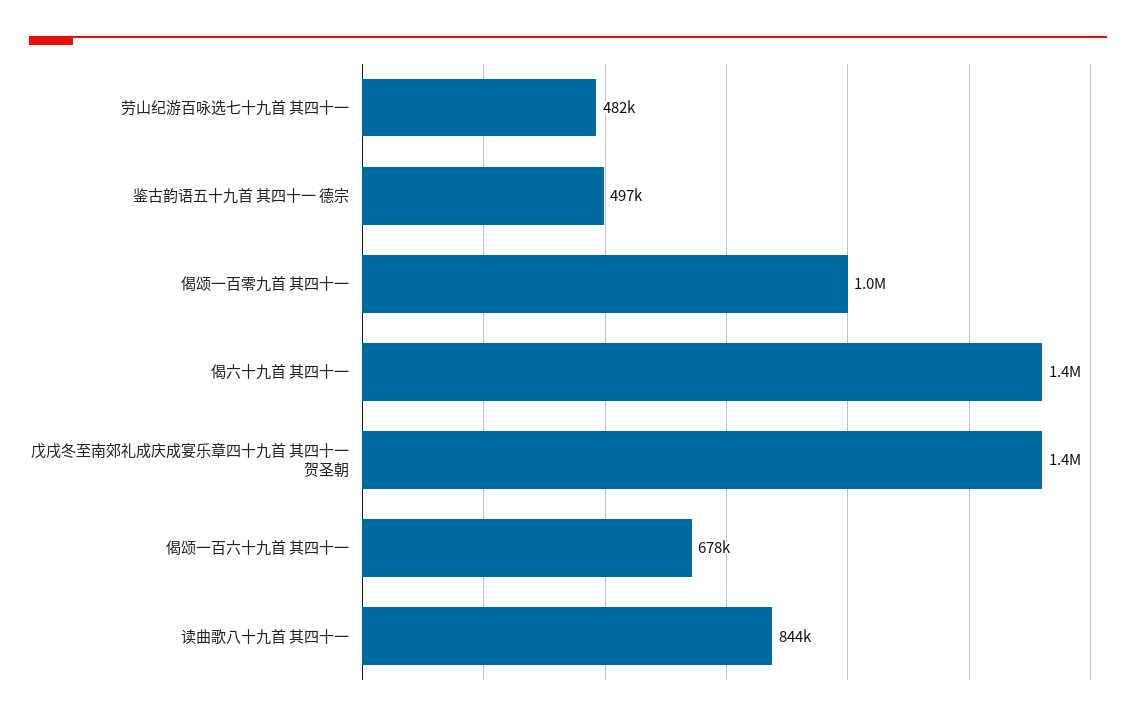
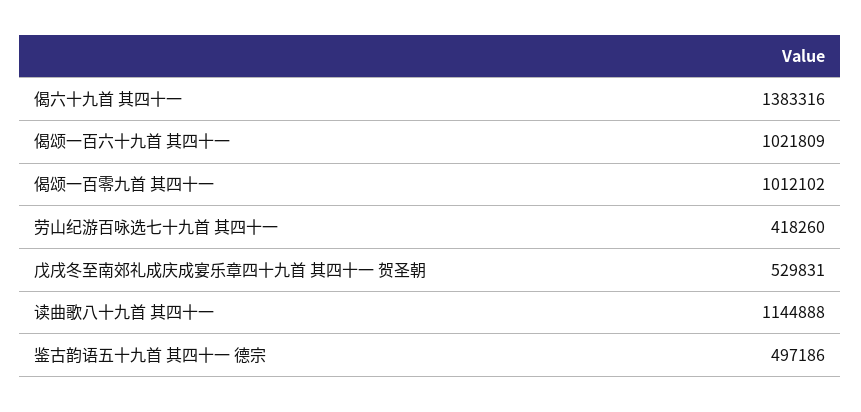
劳山纪游百咏选七十九首 其四十一: 482000 -> 418260
戊戌冬至南郊礼成庆成宴乐章四十九首 其四十一 贺圣朝: 1400000 -> 529831
偈颂一百六十九首 其四十一: 678000 -> 1021809
读曲歌八十九首 其四十一: 844000 -> 1144888

